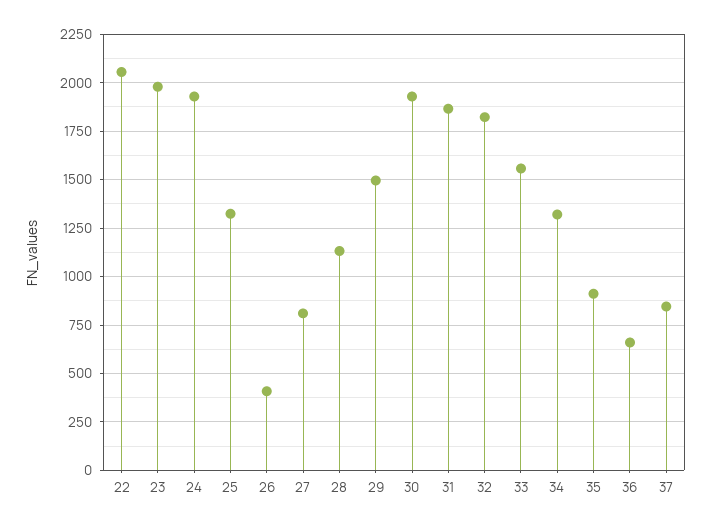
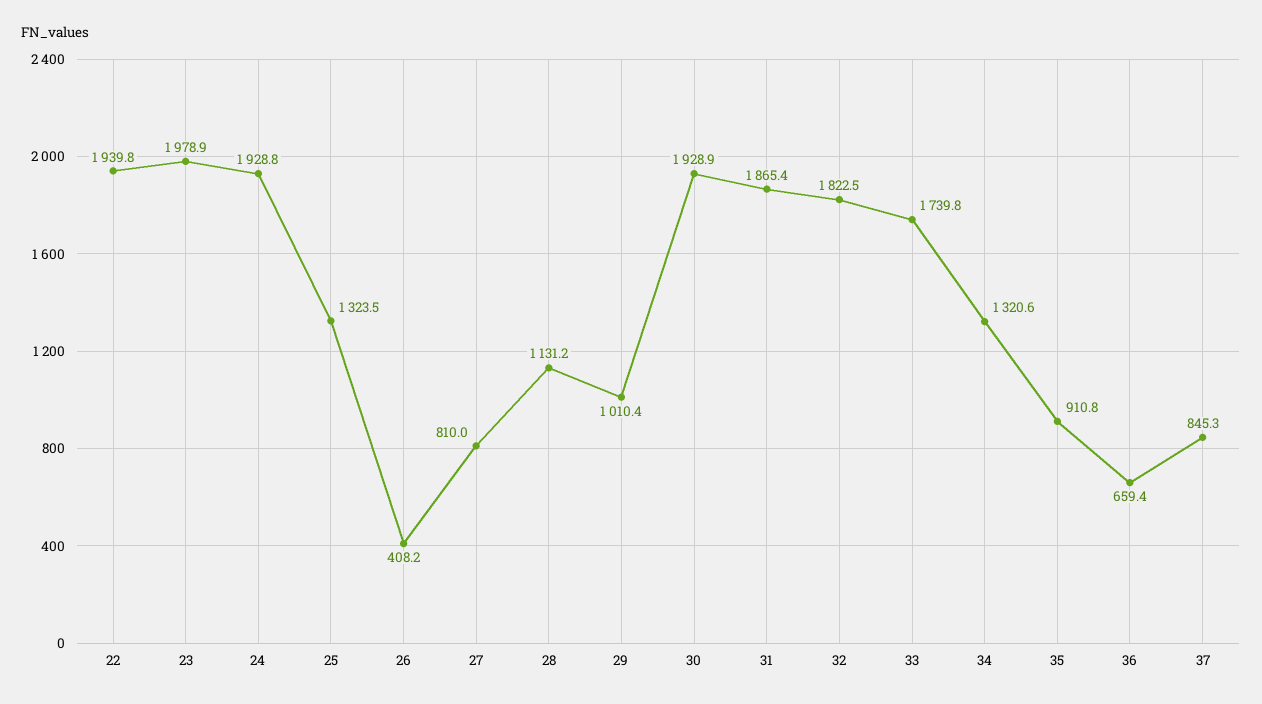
22: 2050 -> 1939.8
29: 1500 -> 1010.4
33: 1550 -> 1739.8

